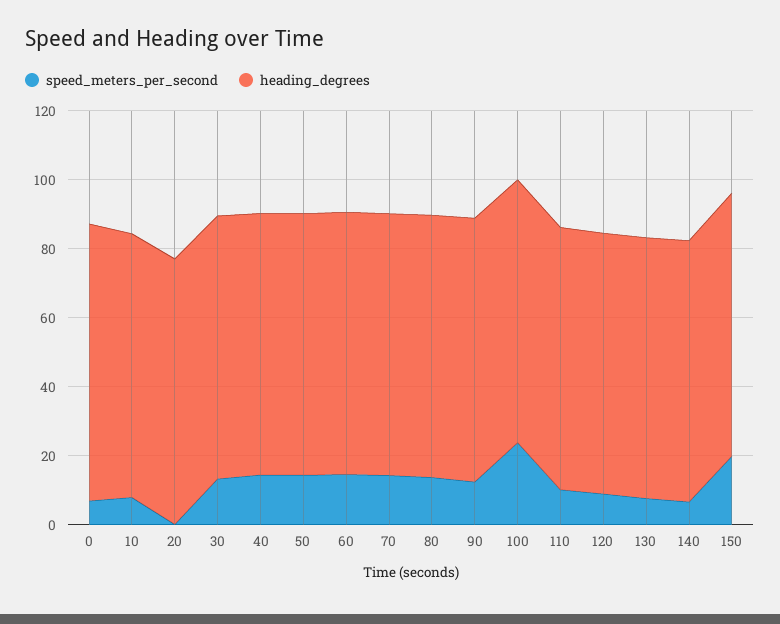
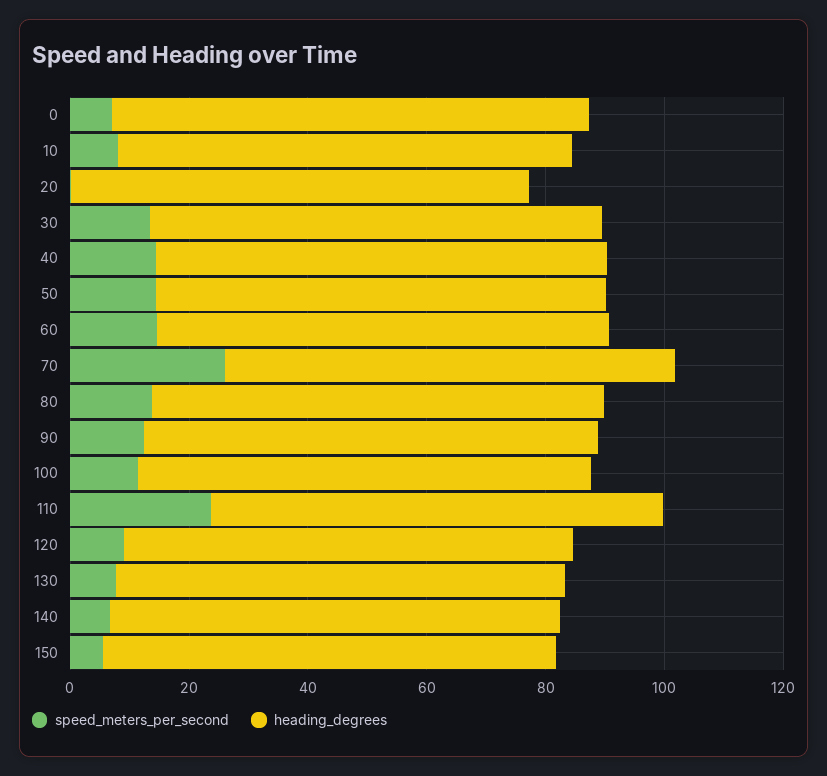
speed_meters_per_second, 70: 15 -> 25
speed_meters_per_second, 100: 25 -> 10
speed_meters_per_second, 110: 10 -> 25
speed_meters_per_second, 150: 20 -> 5

